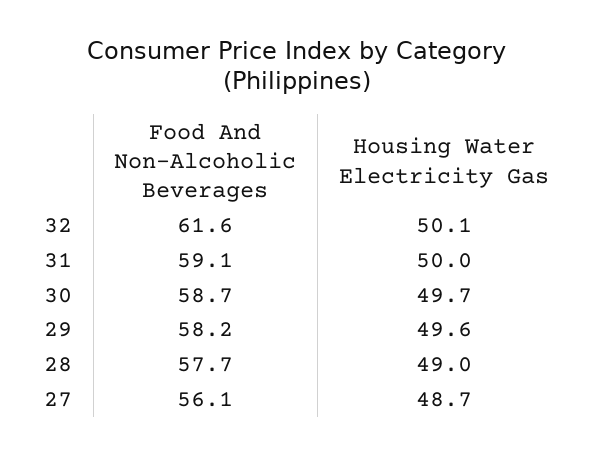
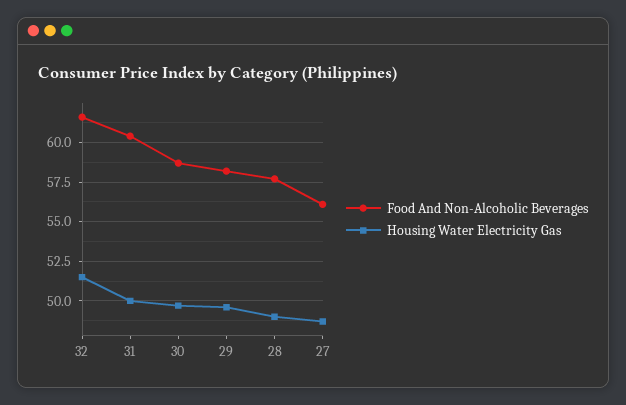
Housing Water Electricity Gas, 32: 50.1 -> 51.5
Food And Non-Alcoholic Beverages, 31: 59.1 -> 60.5

